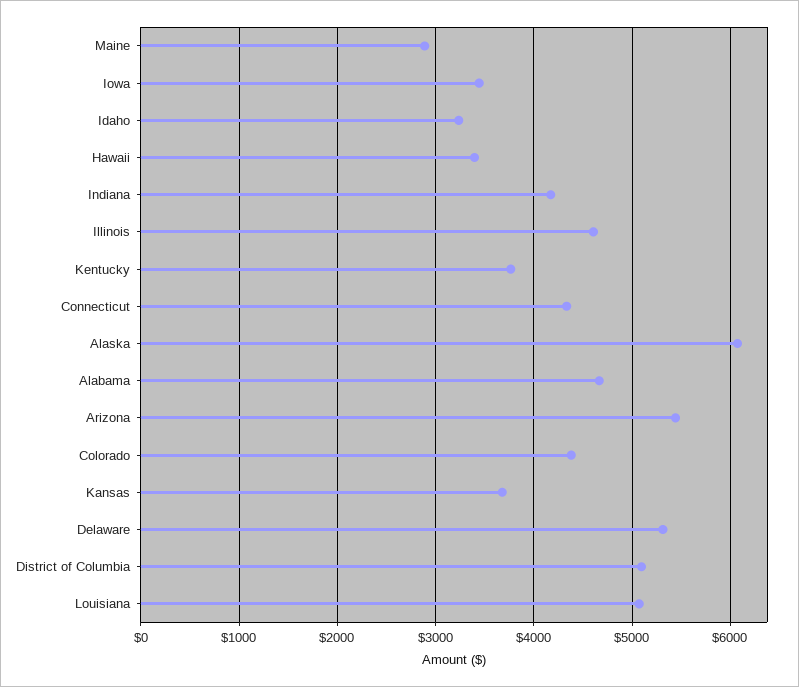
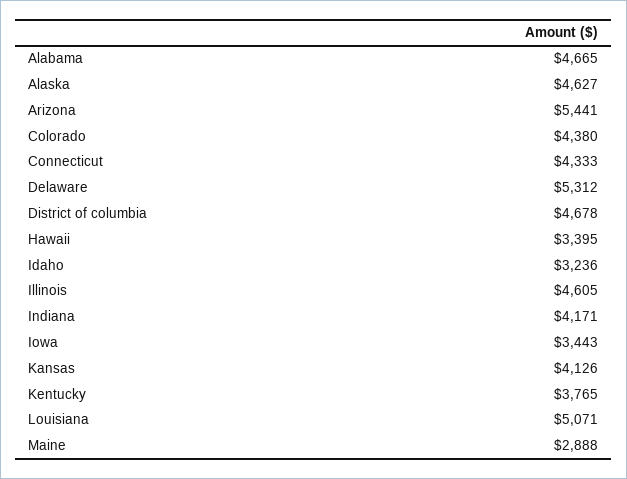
Alaska: 6100 -> 4627
Kansas: 3700 -> 4126
District of Columbia: 5100 -> 4678

